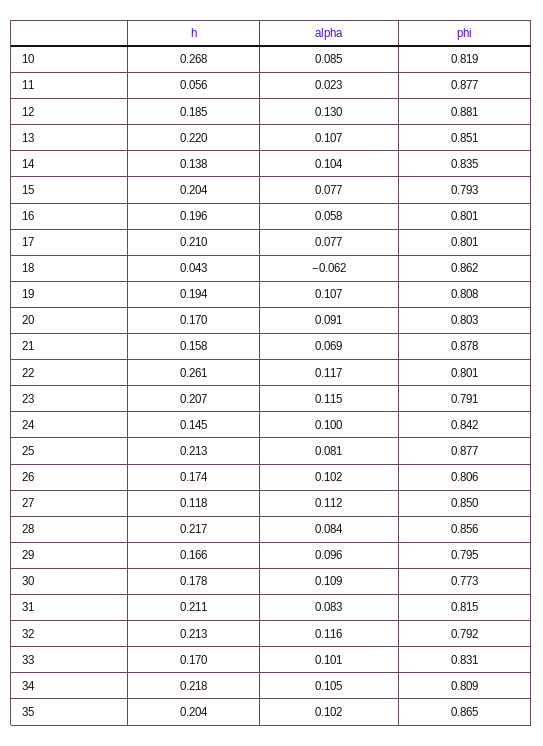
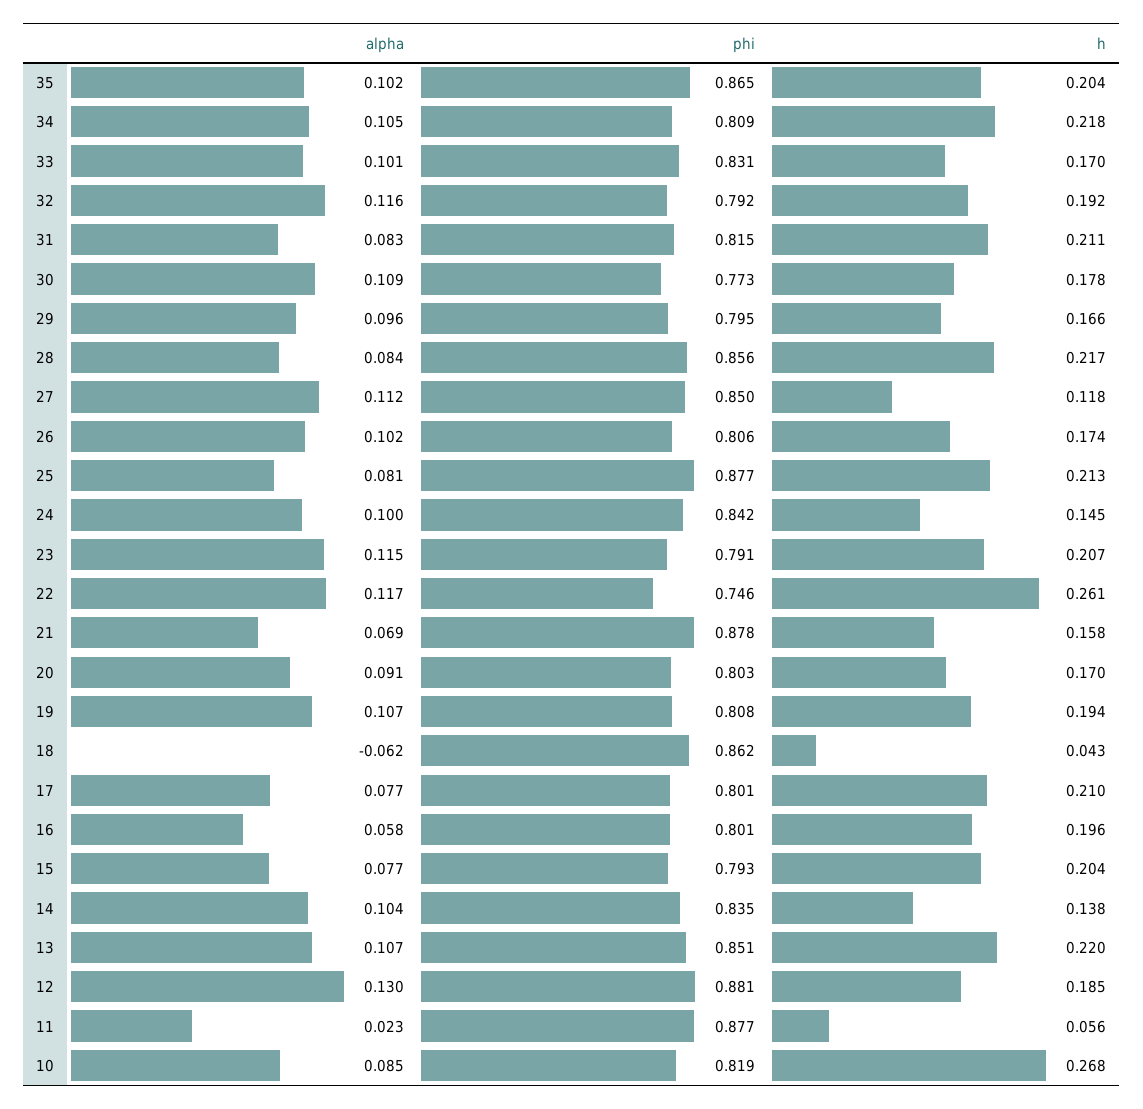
phi, 22: 0.801 -> 0.746
h, 32: 0.213 -> 0.192

